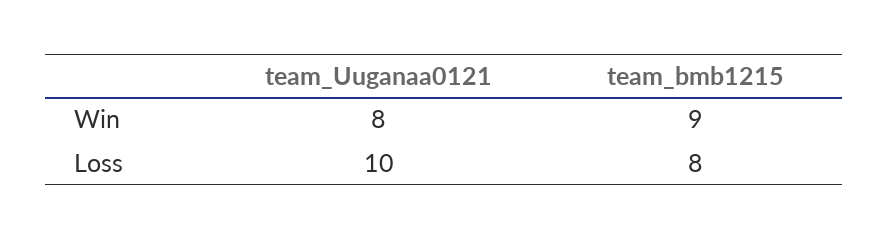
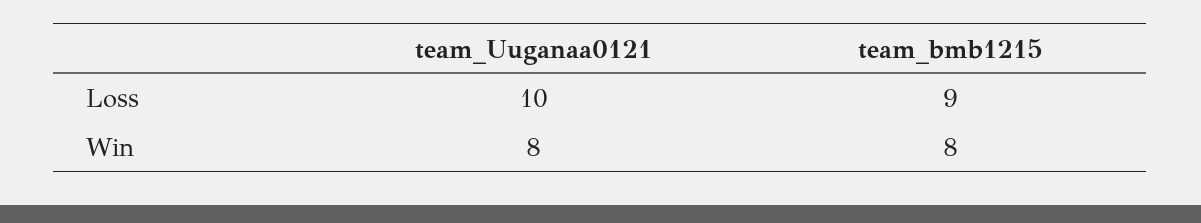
team_bmb1215, Win: 9 -> 8
team_bmb1215, Loss: 8 -> 9

